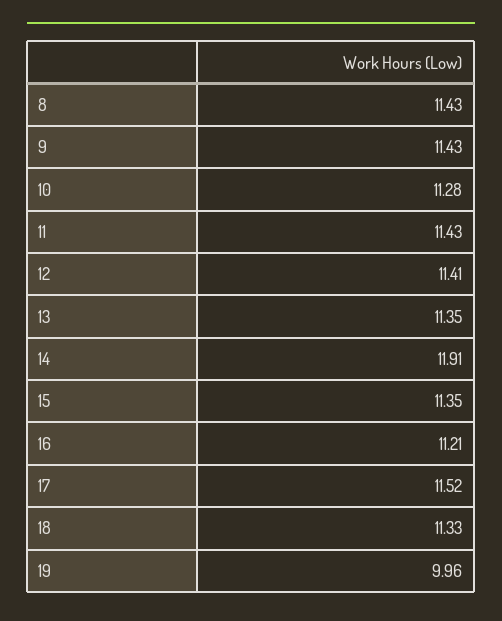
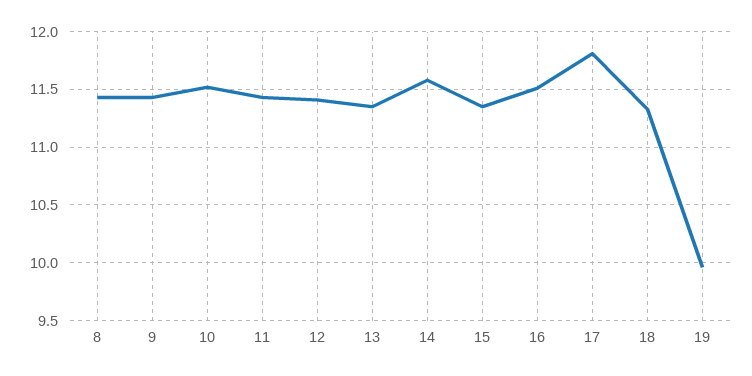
10: 11.28 -> 11.5
14: 11.91 -> 11.6
16: 11.21 -> 11.5
17: 11.52 -> 11.8

